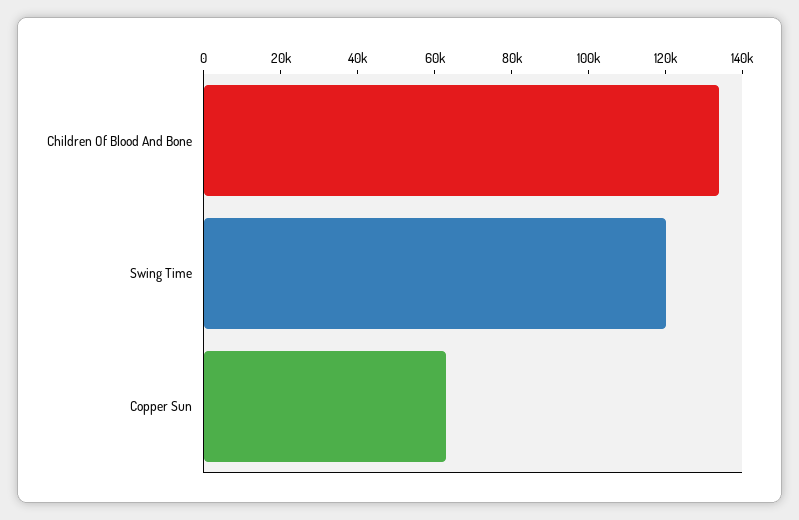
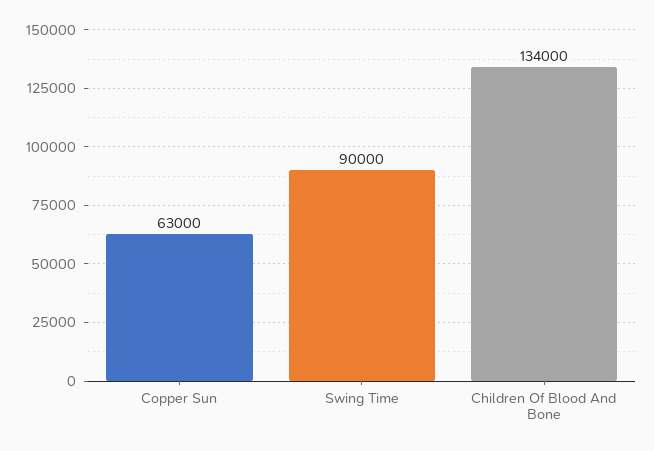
Swing Time: 120000 -> 90000

